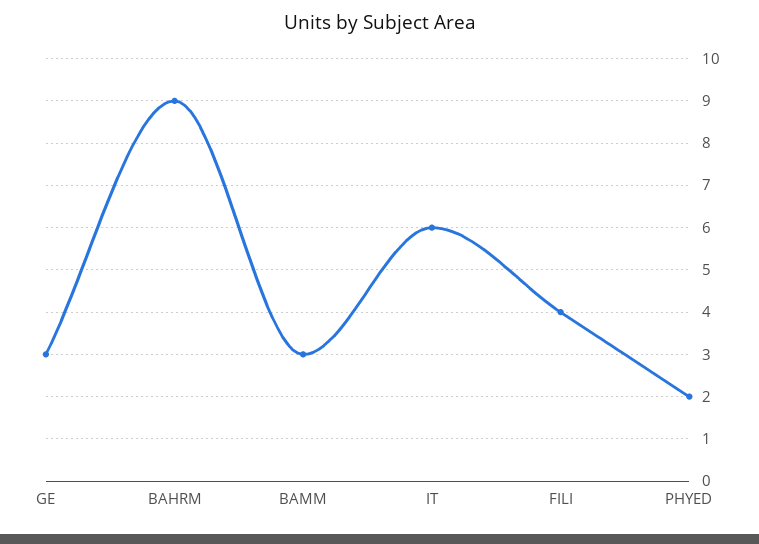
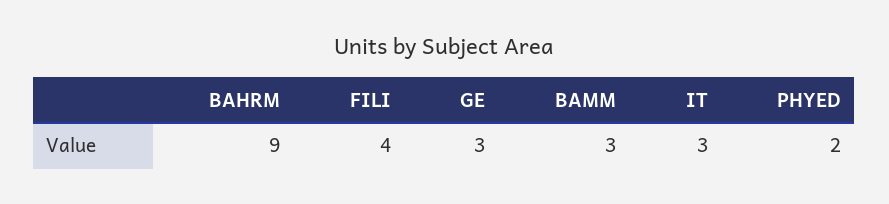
IT: 6 -> 3

